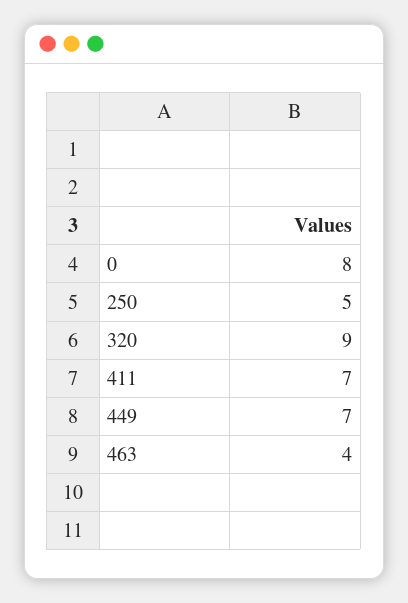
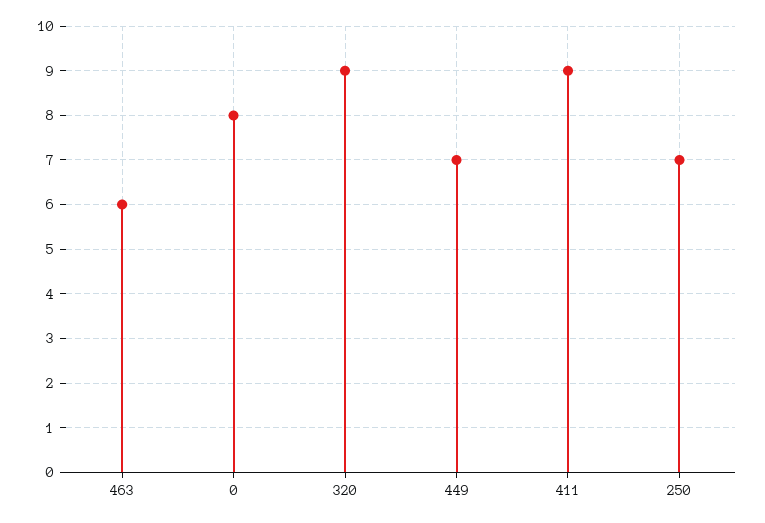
250: 5 -> 7
411: 7 -> 9
463: 4 -> 6

